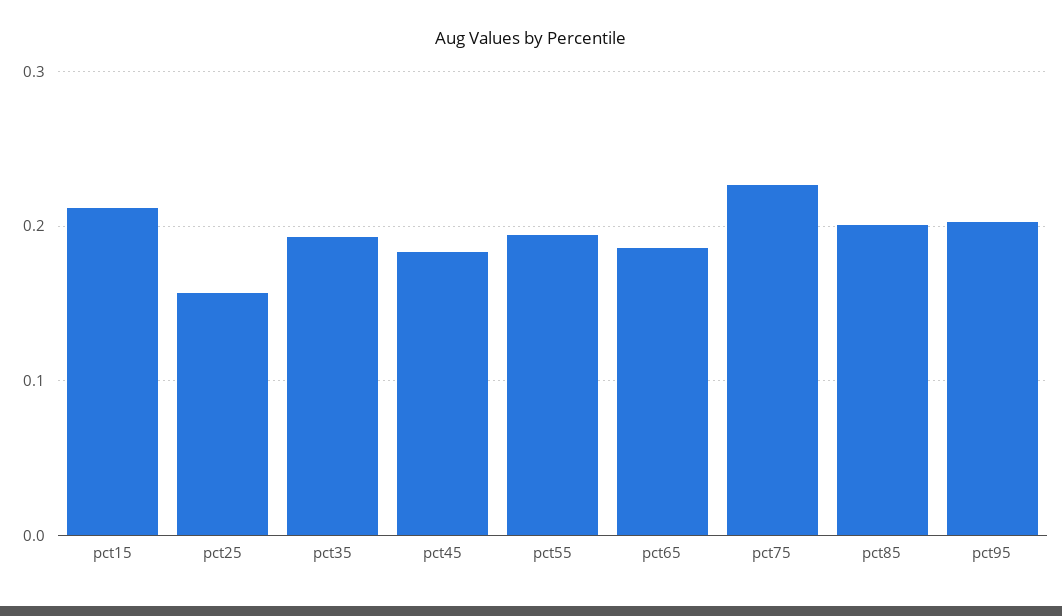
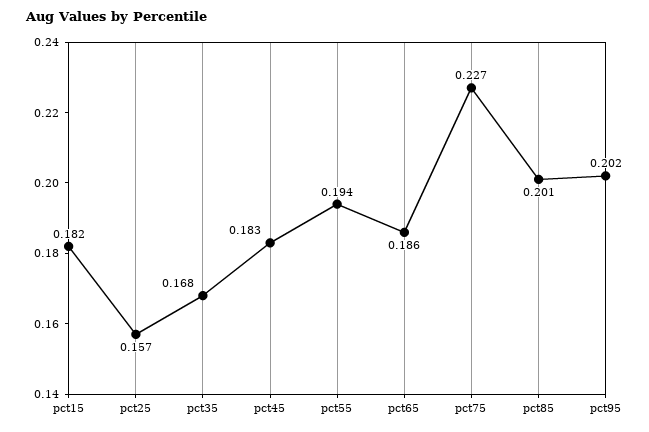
pct15: 0.21 -> 0.182
pct35: 0.19 -> 0.168

